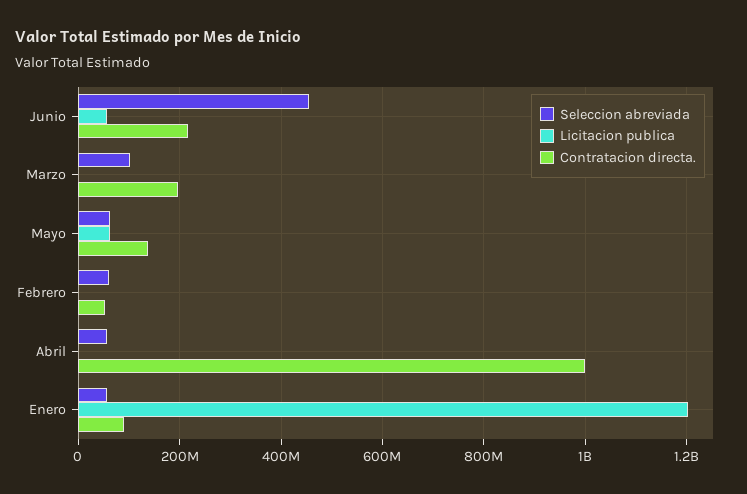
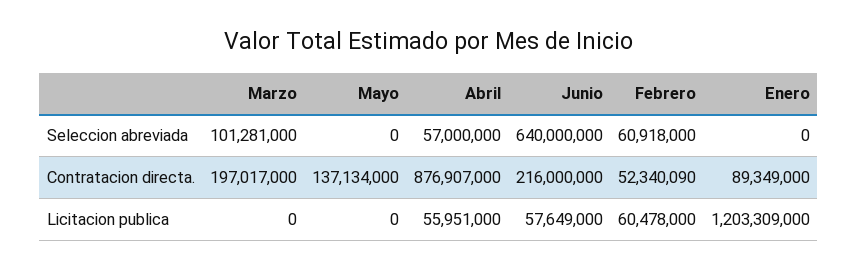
Seleccion abreviada, Junio: 460000000 -> 640000000
Seleccion abreviada, Mayo: 60000000 -> 0
Licitacion publica, Mayo: 60000000 -> 0
Licitacion publica, Febrero: 0 -> 60478000
Licitacion publica, Abril: 0 -> 55951000
Contratacion directa., Abril: 1000000000 -> 876907000
Seleccion abreviada, Enero: 60000000 -> 0

